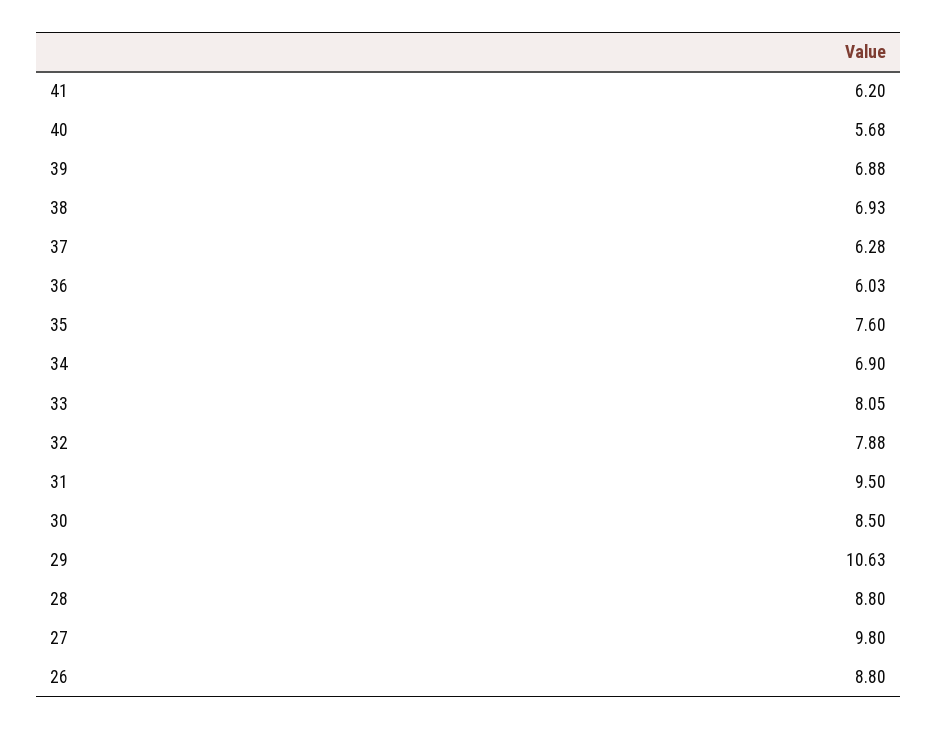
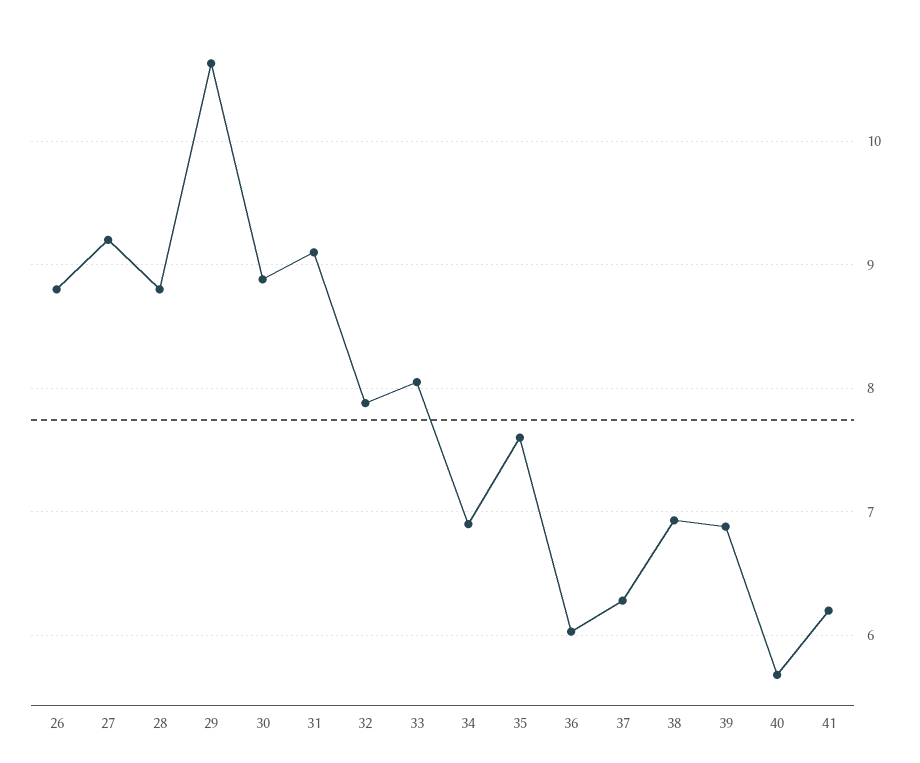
31: 9.5 -> 9.1
30: 8.5 -> 8.9
27: 9.8 -> 9.2

